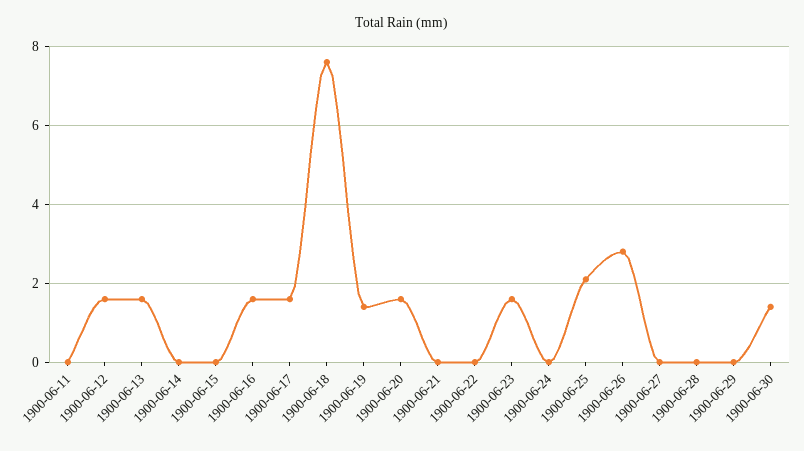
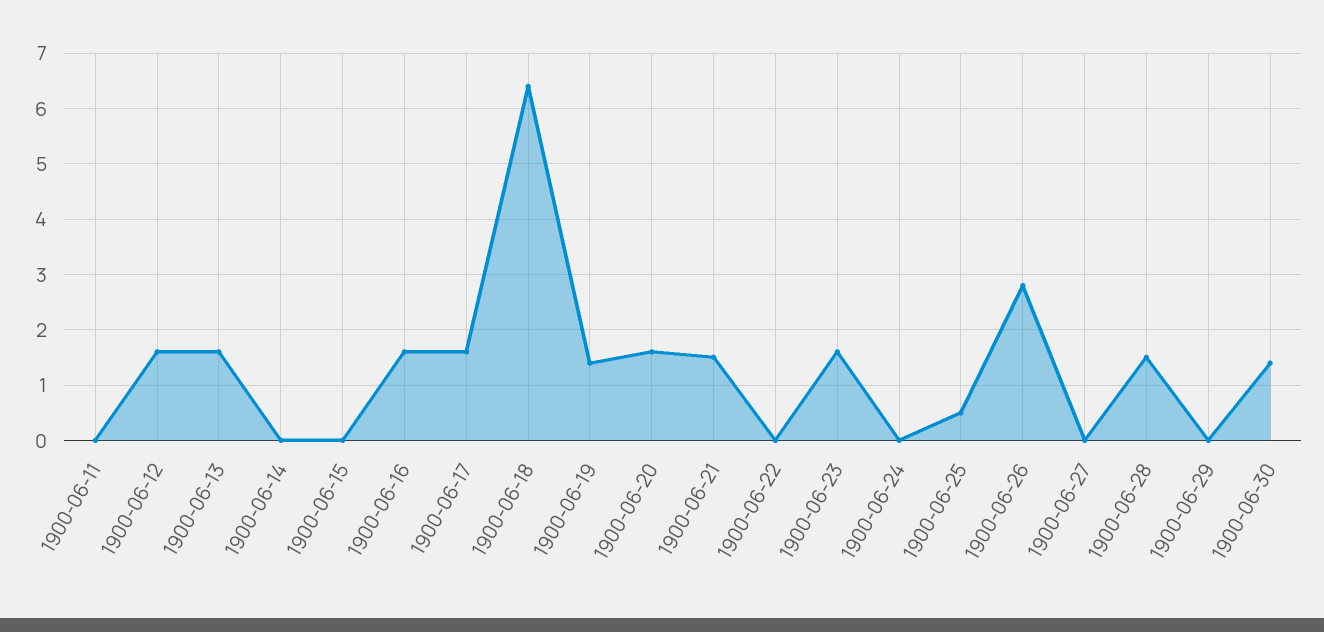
1900-06-18: 7.5 -> 6.5
1900-06-21: 0 -> 1.5
1900-06-25: 2 -> 0.5
1900-06-28: 0 -> 1.5

